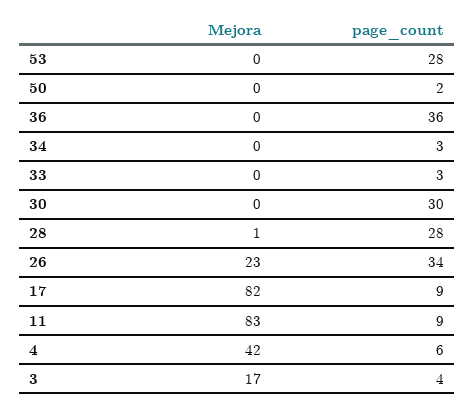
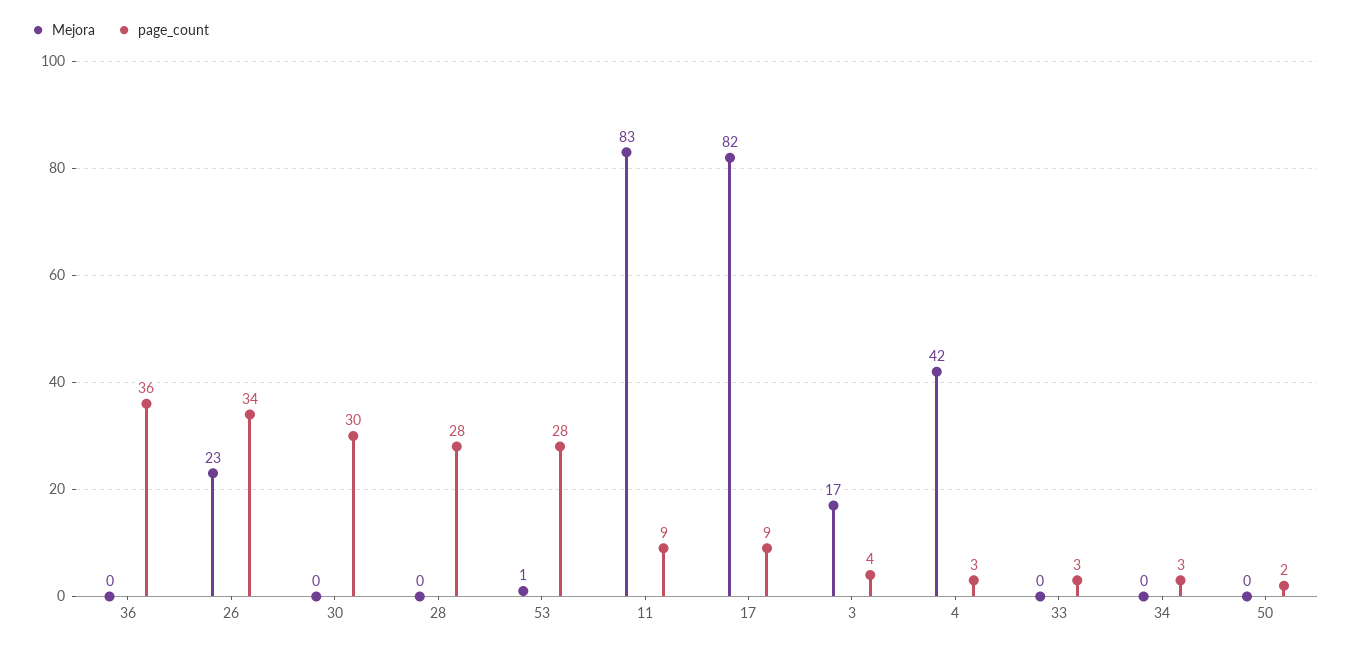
Mejora, 53: 0 -> 1
Mejora, 28: 1 -> 0
page_count, 4: 6 -> 3

